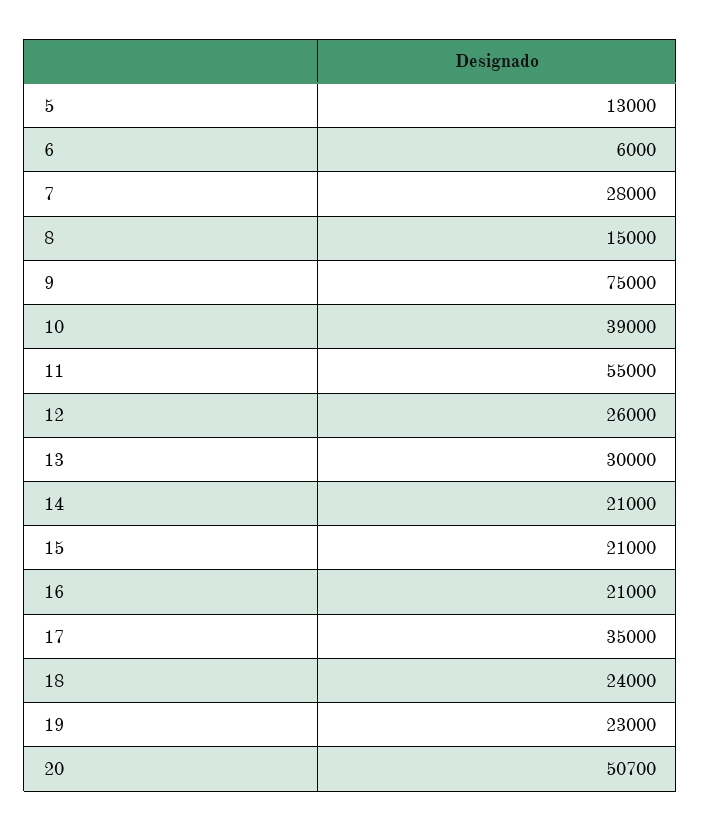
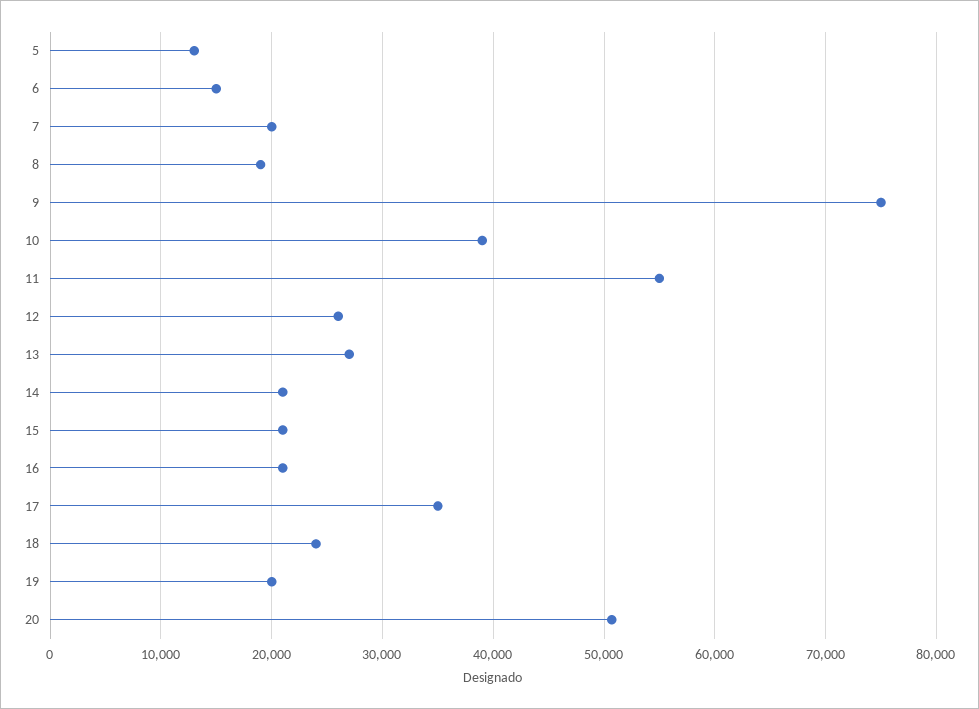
6: 6000 -> 15000
7: 28000 -> 20000
8: 15000 -> 19000
13: 30000 -> 27000
19: 23000 -> 20000

